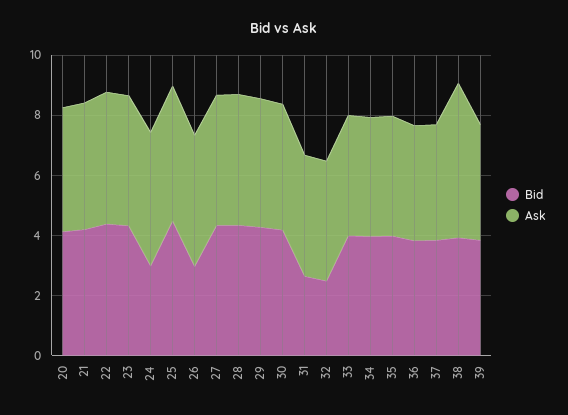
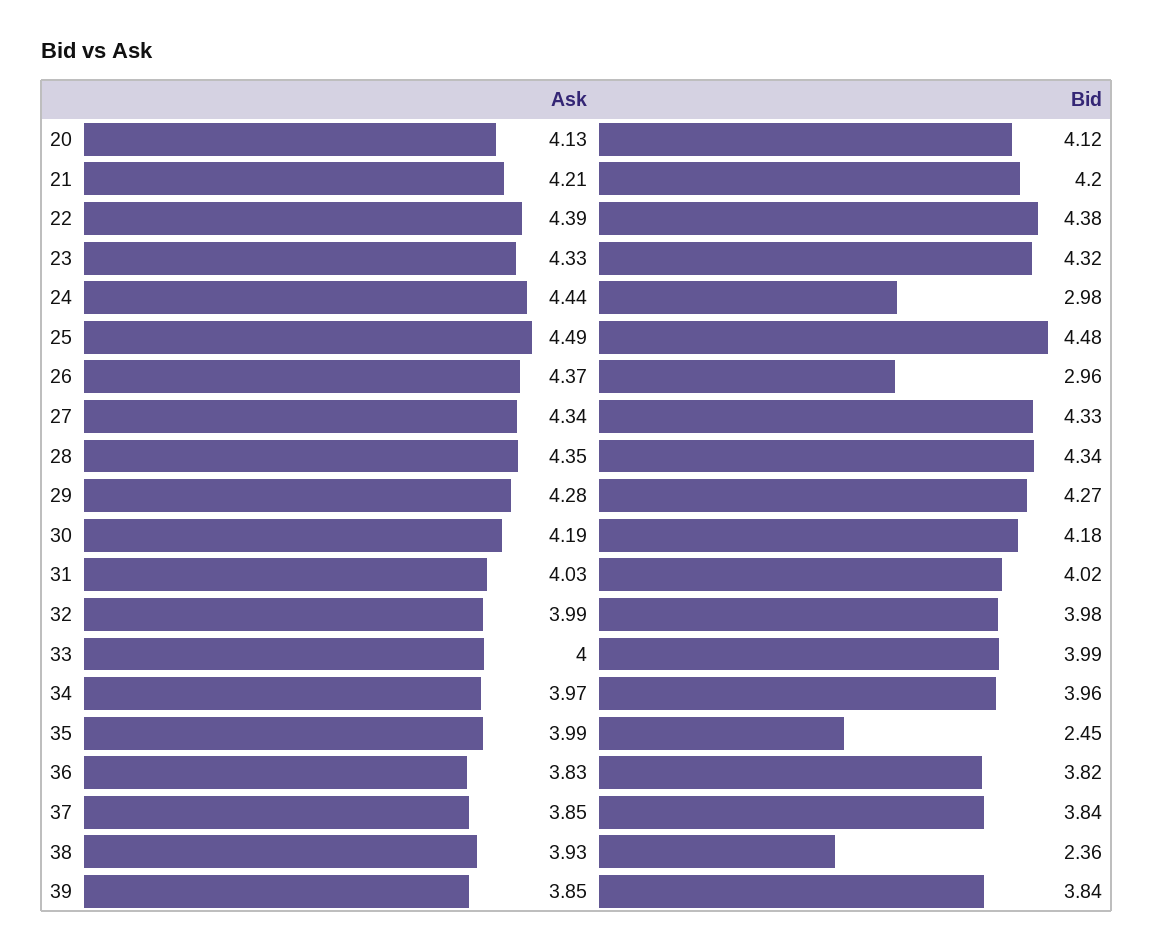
Bid, 31: 2.5 -> 4.02
Bid, 32: 2.5 -> 3.98
Bid, 35: 4 -> 2.45
Bid, 38: 4 -> 2.36
Ask, 38: 5 -> 3.93

